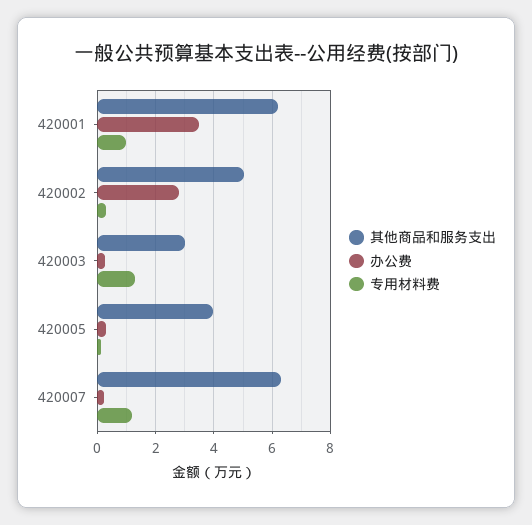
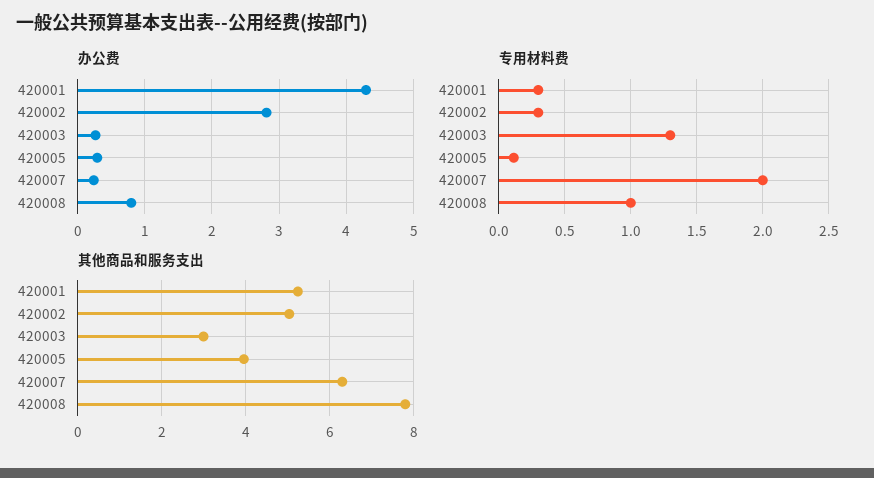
其他商品和服务支出, 420001: 6.25 -> 5.2
办公费, 420001: 3.5 -> 4.3
专用材料费, 420001: 1 -> 0.3
专用材料费, 420007: 1.25 -> 2
办公费, 420008: none -> 0.8
专用材料费, 420008: none -> 1
其他商品和服务支出, 420008: none -> 7.8

